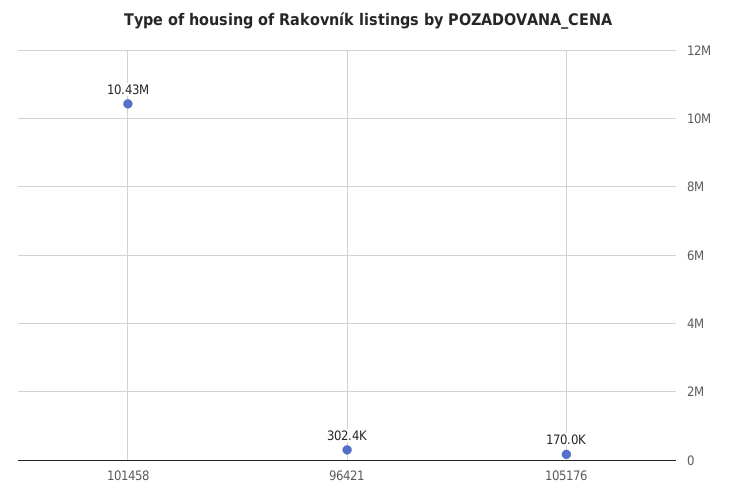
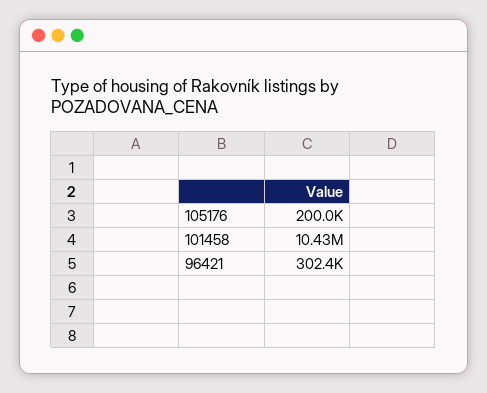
105176: 170000 -> 200000

